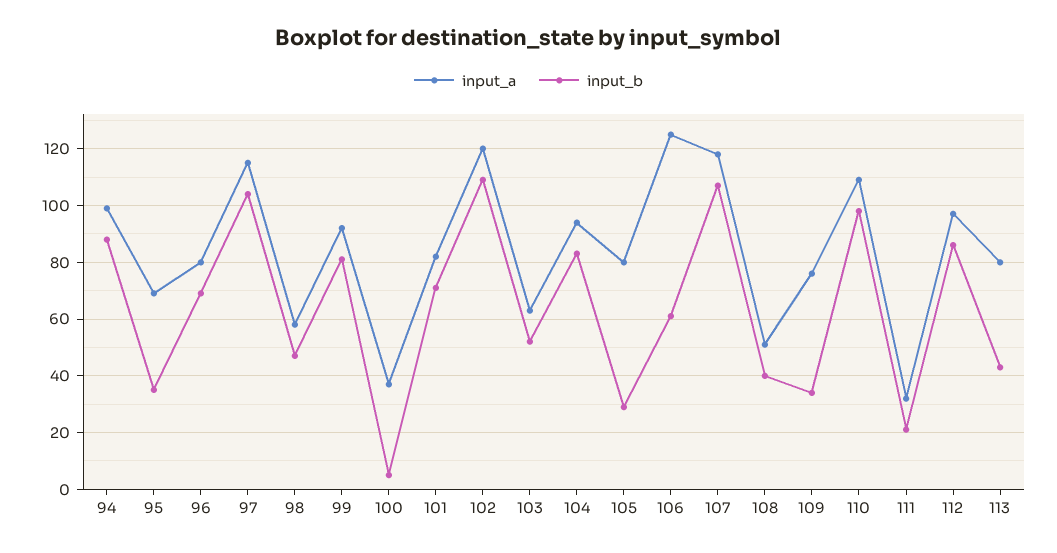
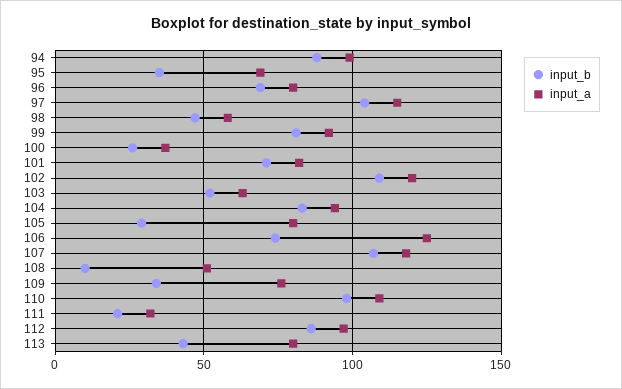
input_b, 100: 5 -> 25
input_b, 106: 60 -> 75
input_b, 108: 40 -> 10

